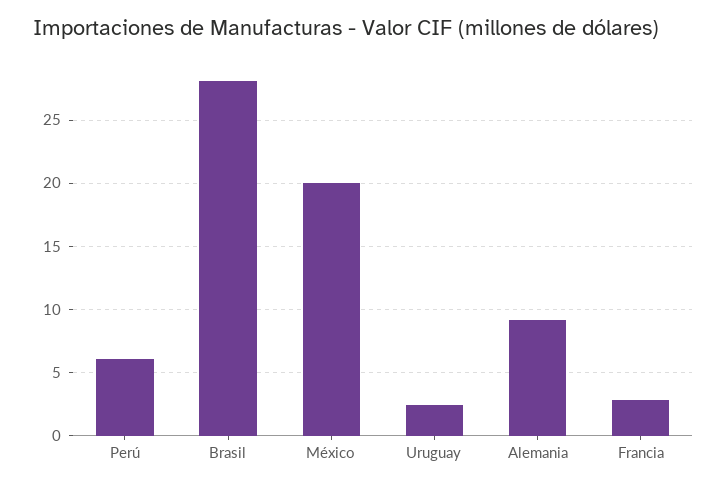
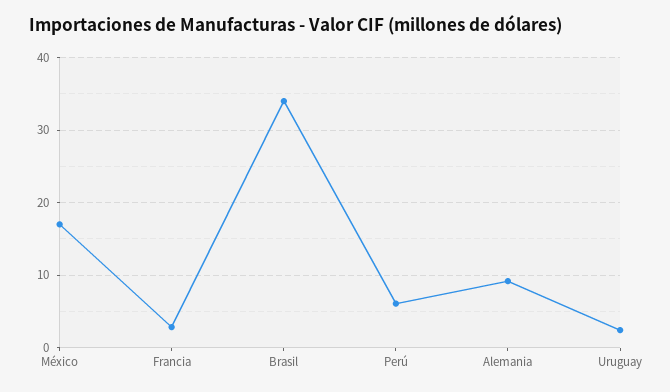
Brasil: 28 -> 34
México: 20 -> 17

